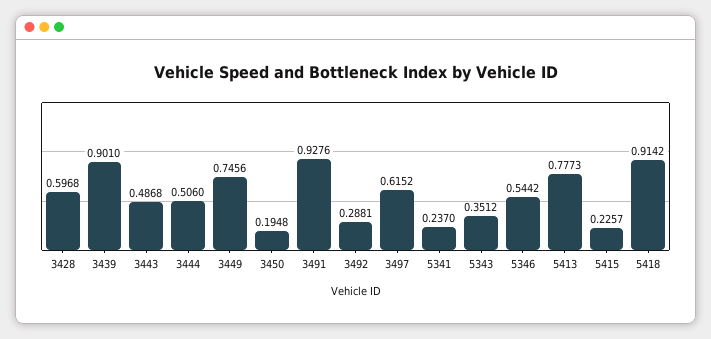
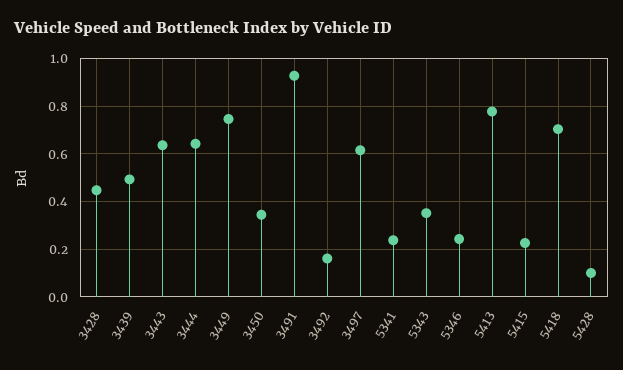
3428: 0.5968 -> 0.45
3439: 0.901 -> 0.5
3443: 0.4868 -> 0.65
3444: 0.506 -> 0.65
3450: 0.1948 -> 0.35
3492: 0.2881 -> 0.15
5346: 0.5442 -> 0.25
5418: 0.9142 -> 0.7
5428: none -> 0.1

